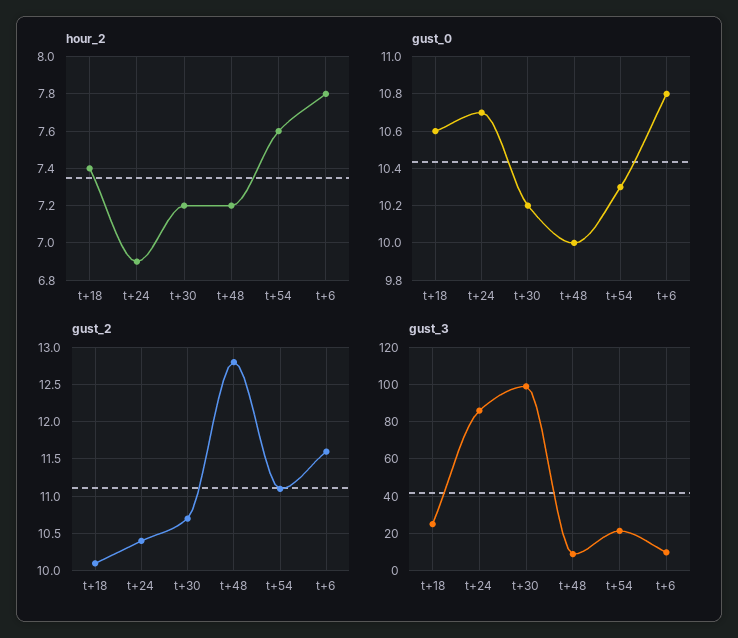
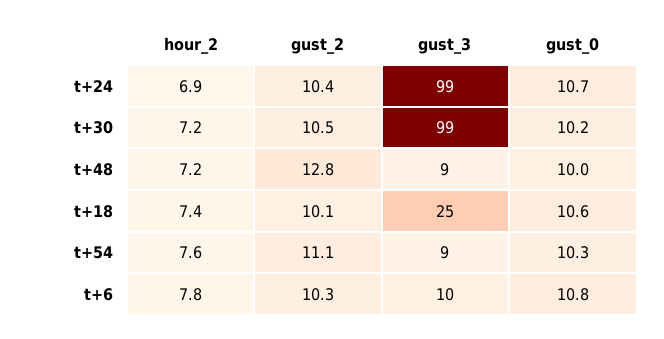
gust_2, t+30: 10.7 -> 10.5
gust_2, t+6: 11.6 -> 10.3
gust_3, t+24: 85 -> 99
gust_3, t+54: 20 -> 9

